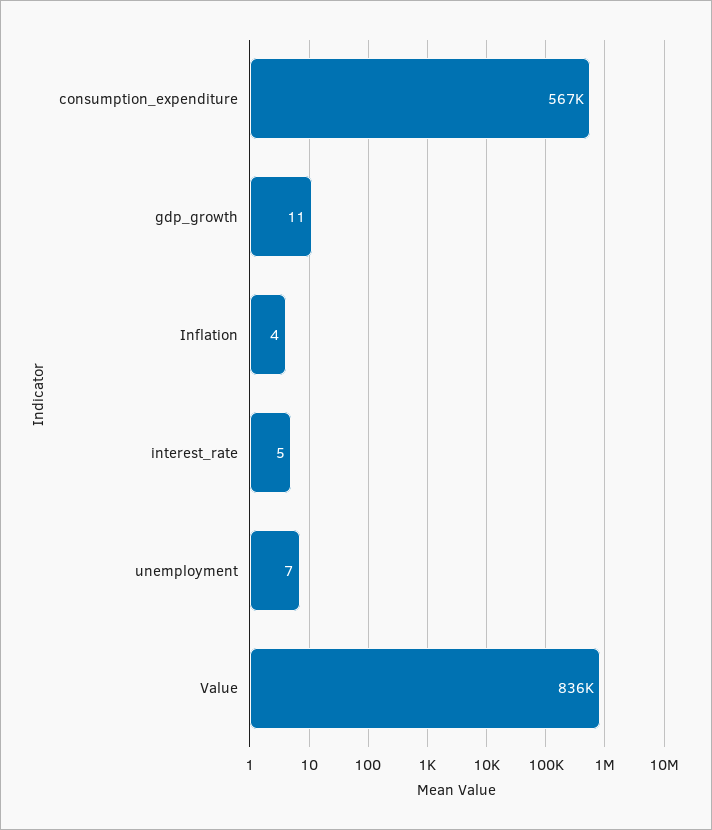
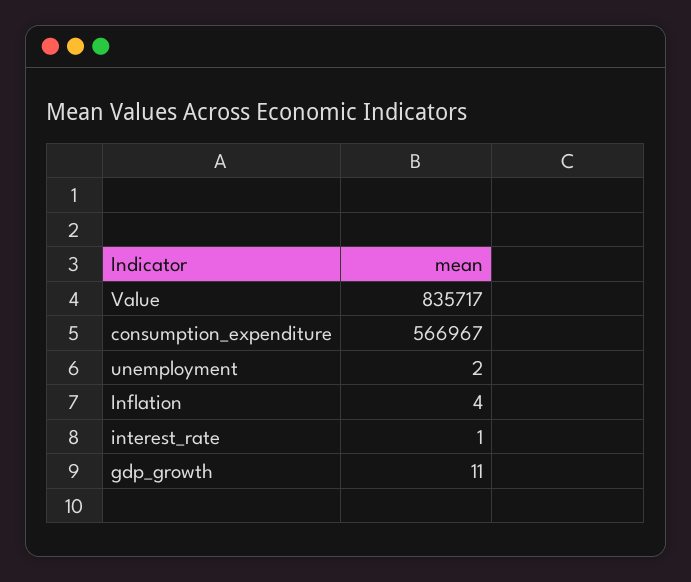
interest_rate: 5 -> 1
unemployment: 7 -> 2

